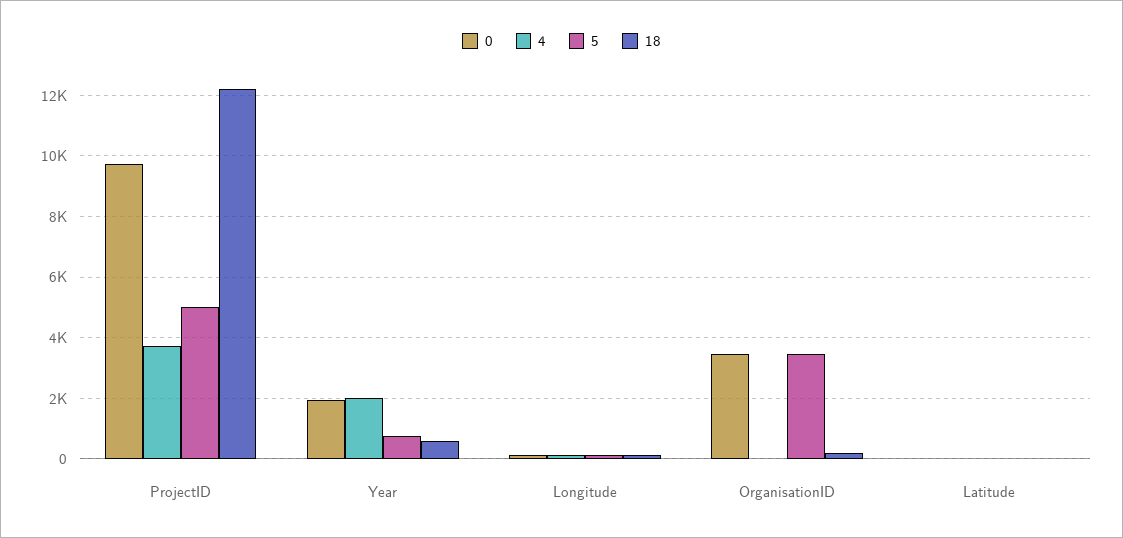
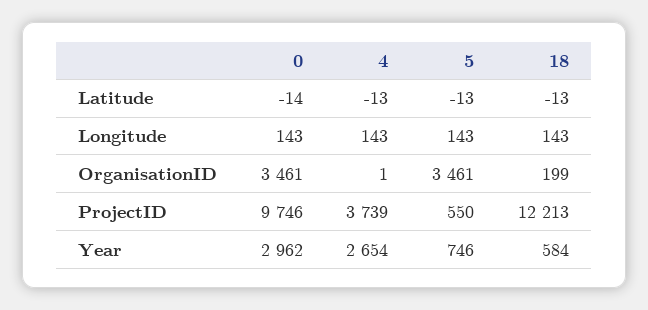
5, ProjectID: 5000 -> 550
0, Year: 2000 -> 2962
4, Year: 2000 -> 2654

